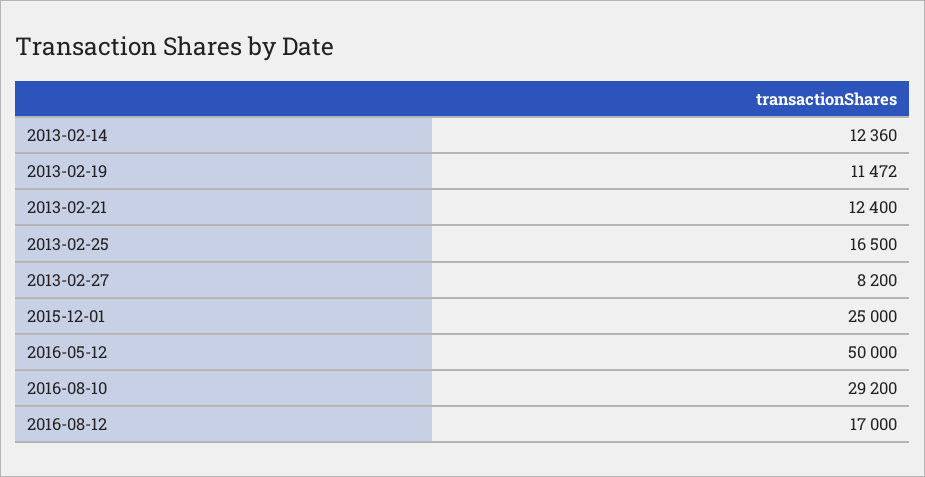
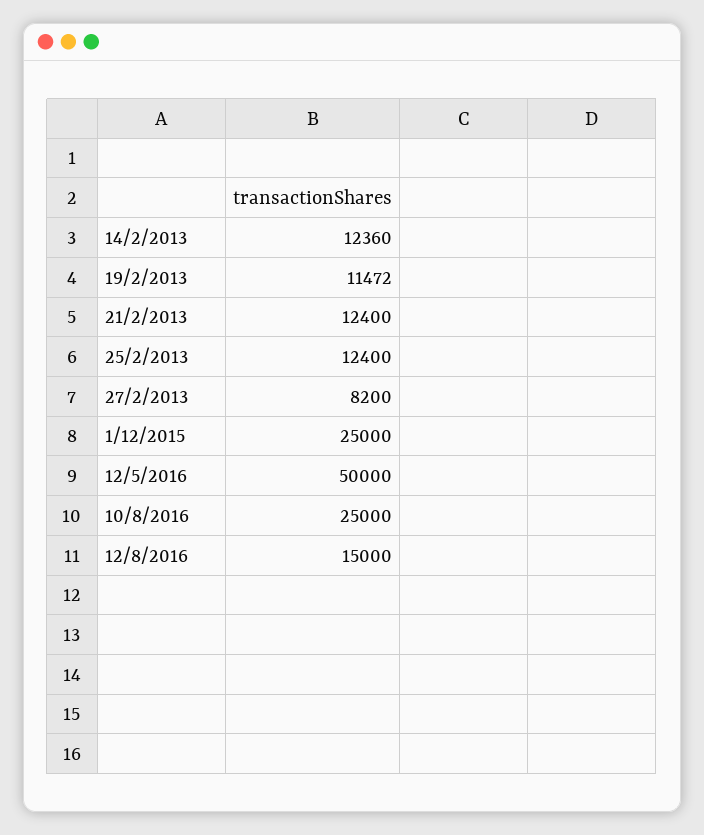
2013-02-25: 16500 -> 12400
2016-08-10: 29200 -> 25000
2016-08-12: 17000 -> 15000

